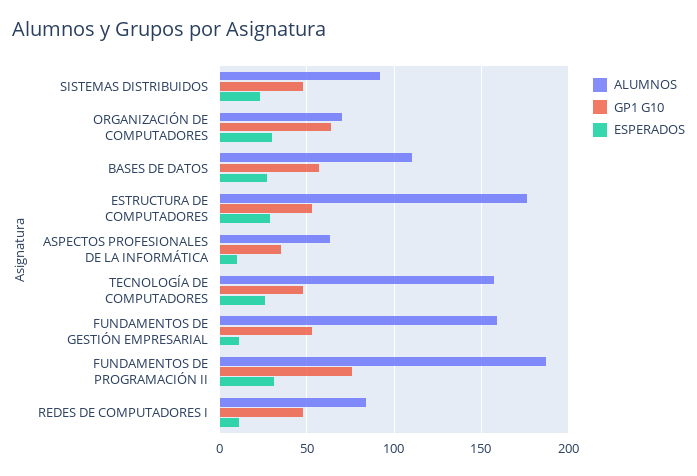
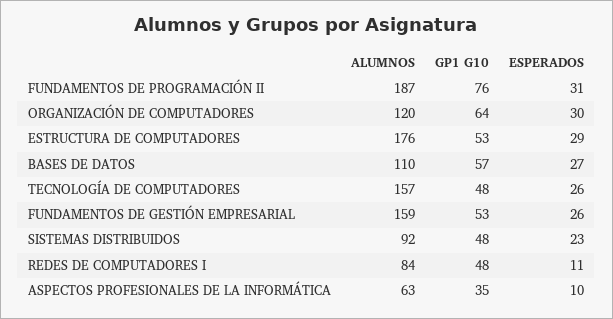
ALUMNOS, ORGANIZACIÓN DE COMPUTADORES: 70 -> 120
ESPERADOS, FUNDAMENTOS DE GESTIÓN EMPRESARIAL: 10 -> 26

